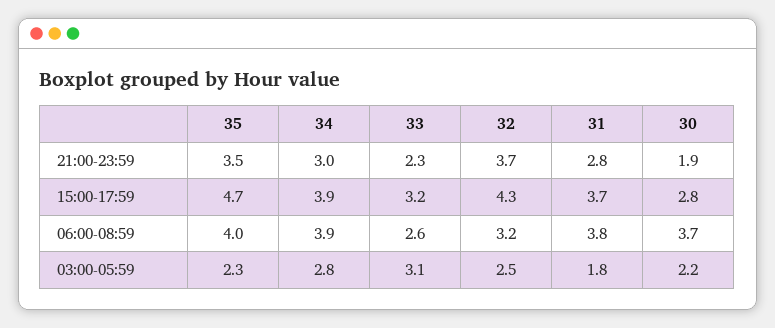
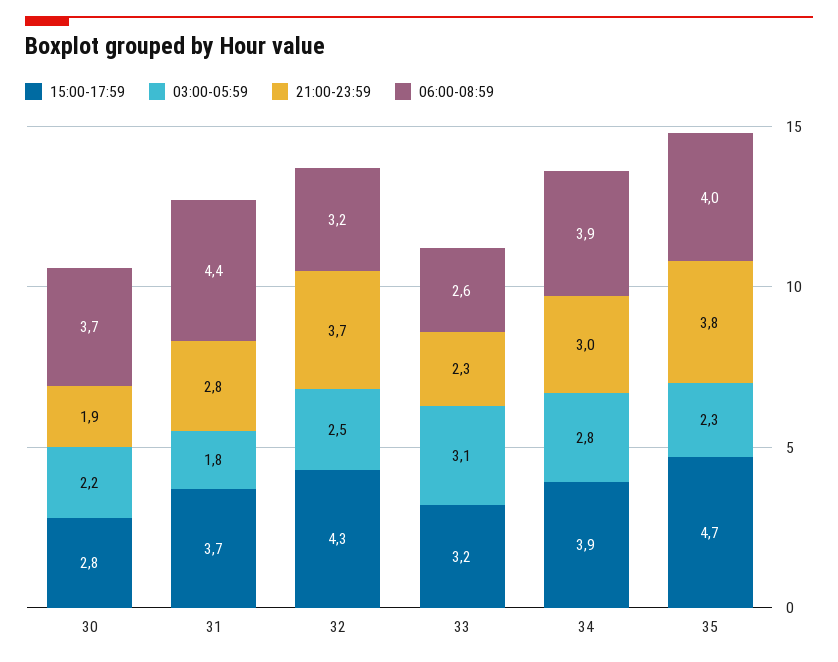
21:00-23:59, 35: 3.5 -> 3.8
06:00-08:59, 31: 3.8 -> 4.4

